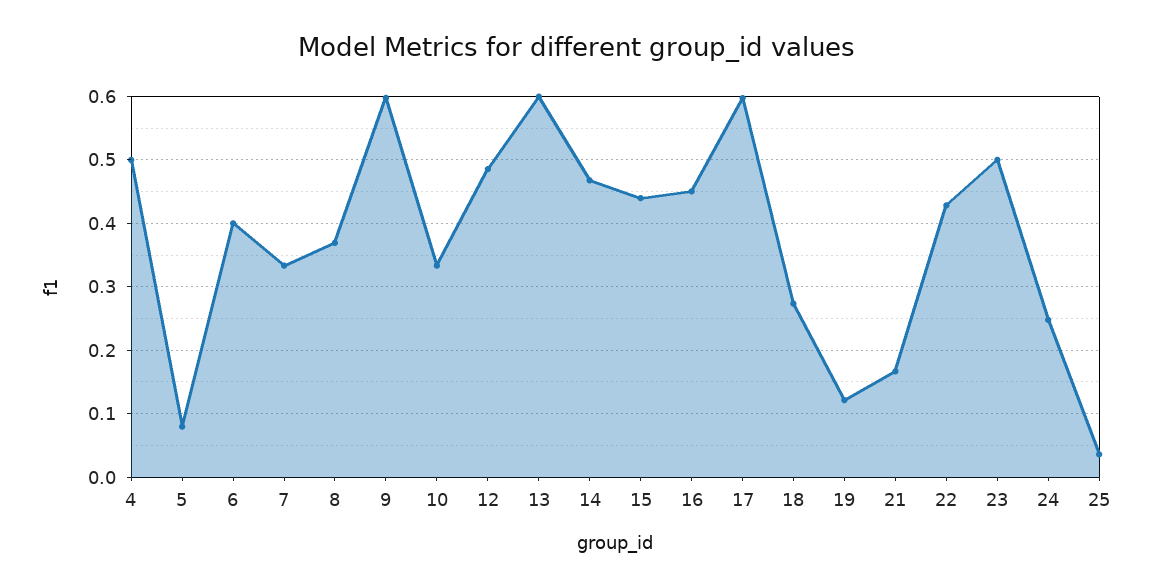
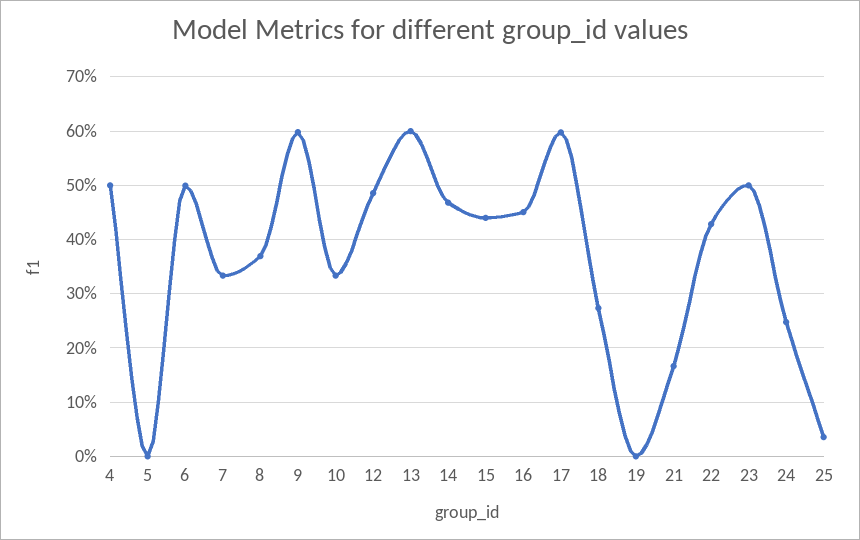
5: 0.08 -> 0
6: 0.4 -> 0.5
19: 0.12 -> 0

